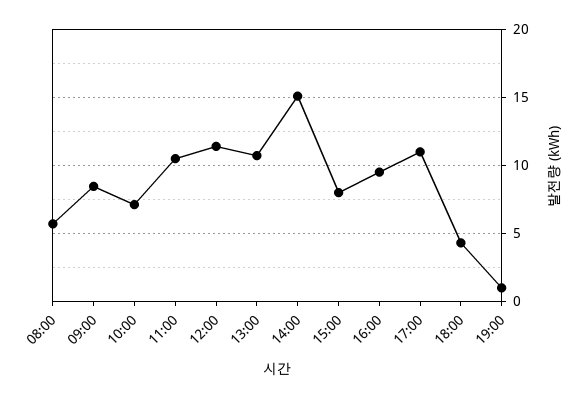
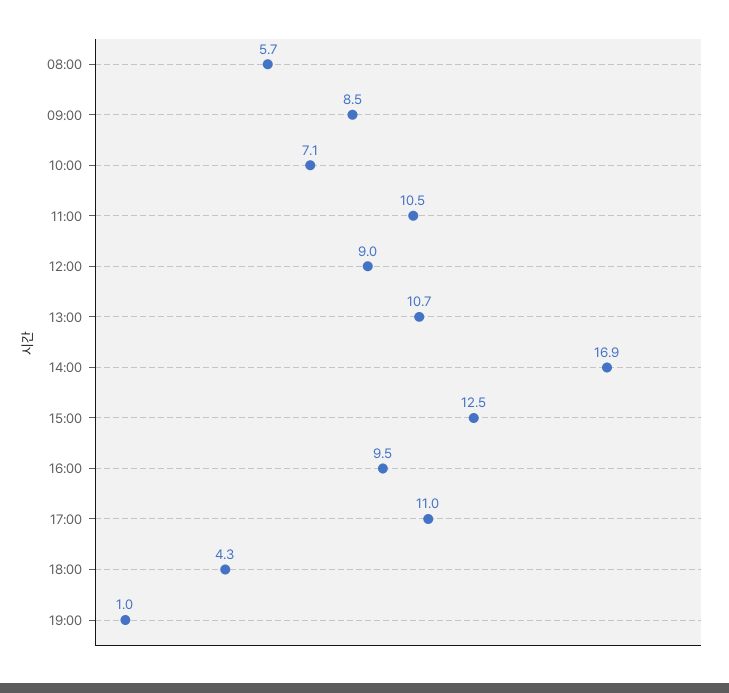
12:00: 11.5 -> 9
14:00: 15 -> 16.9
15:00: 8 -> 12.5

